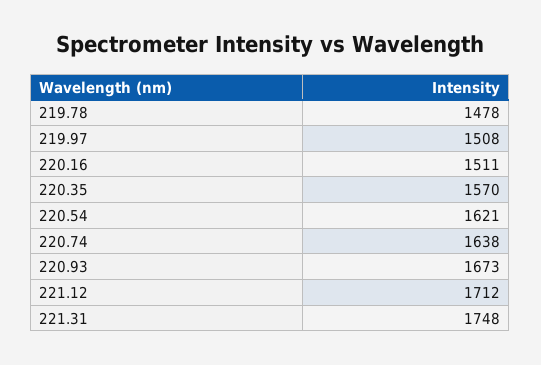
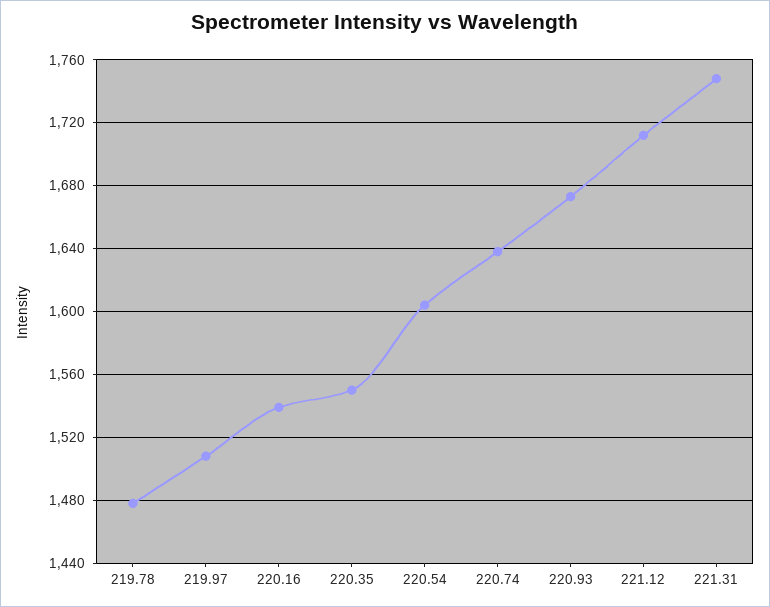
220.16: 1511 -> 1540
220.35: 1570 -> 1550
220.54: 1621 -> 1605

